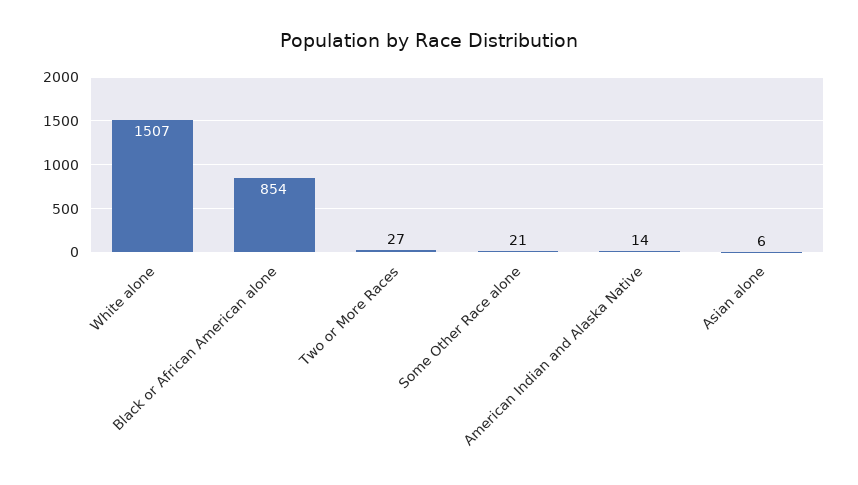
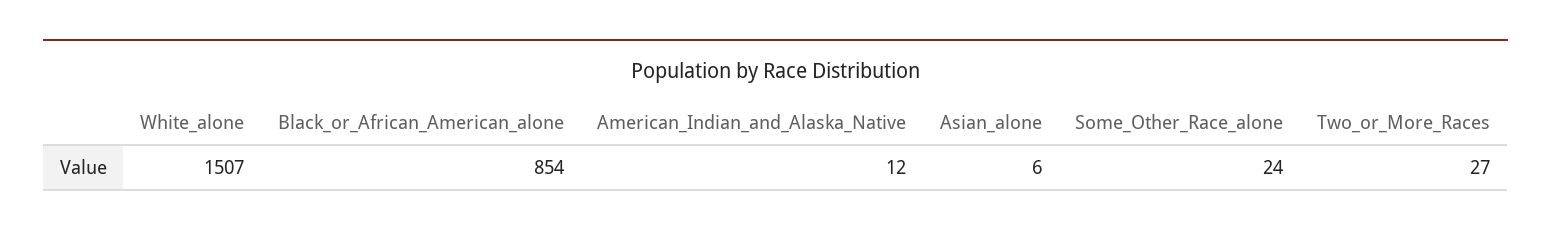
Some Other Race alone: 21 -> 24
American Indian and Alaska Native: 14 -> 12

